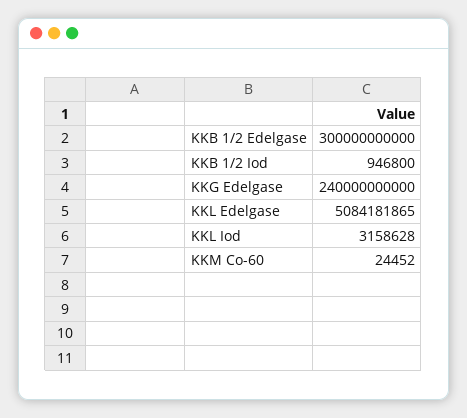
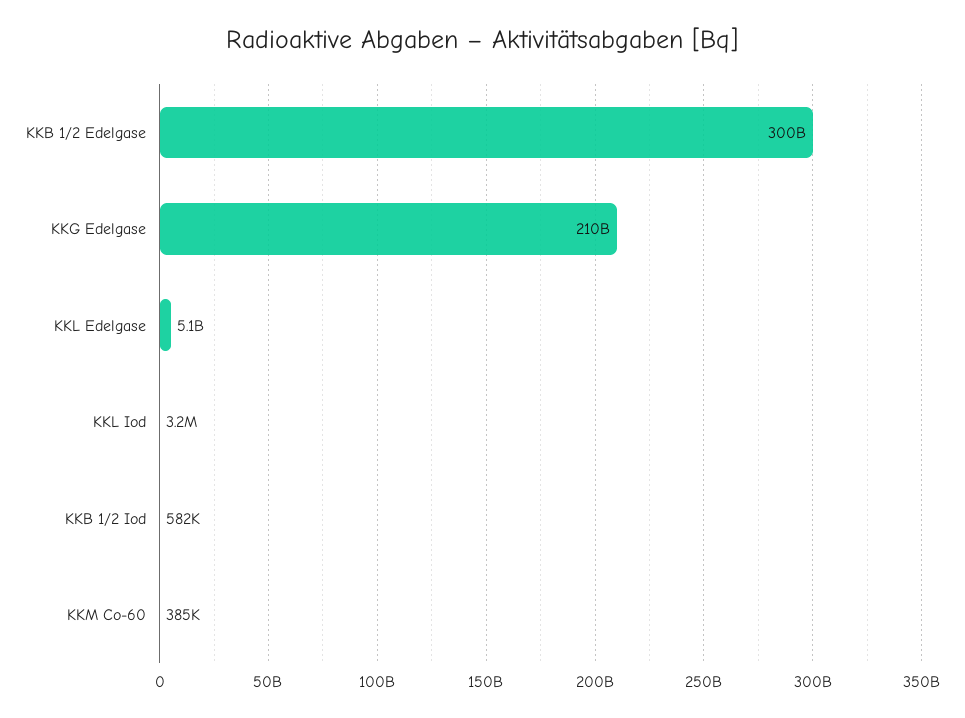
KKB 1/2 Iod: 946800 -> 582000
KKG Edelgase: 240000000000 -> 210000000000
KKM Co-60: 24452 -> 385000

